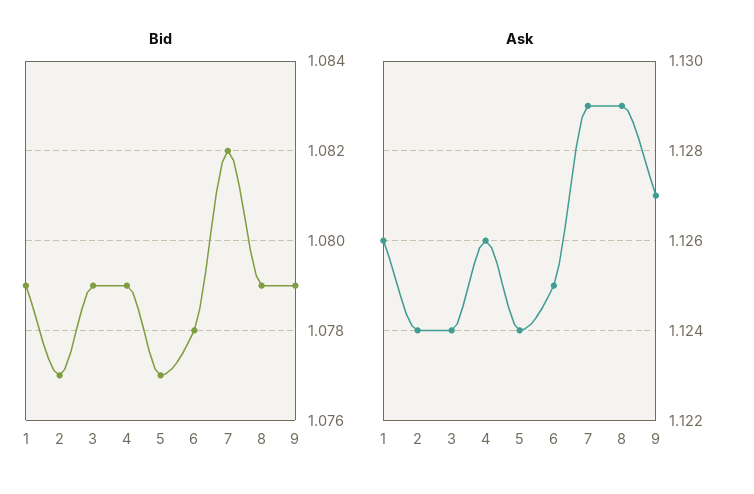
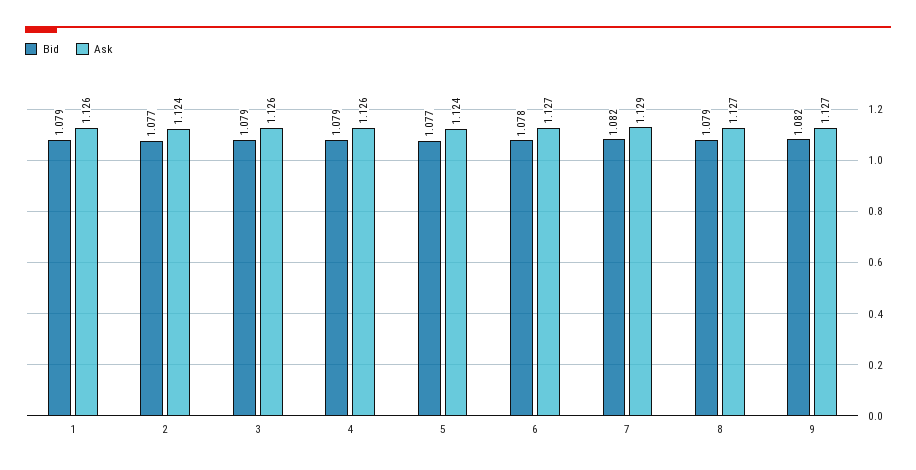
Bid, 9: 1.079 -> 1.082
Ask, 3: 1.124 -> 1.126
Ask, 6: 1.125 -> 1.127
Ask, 8: 1.129 -> 1.127

